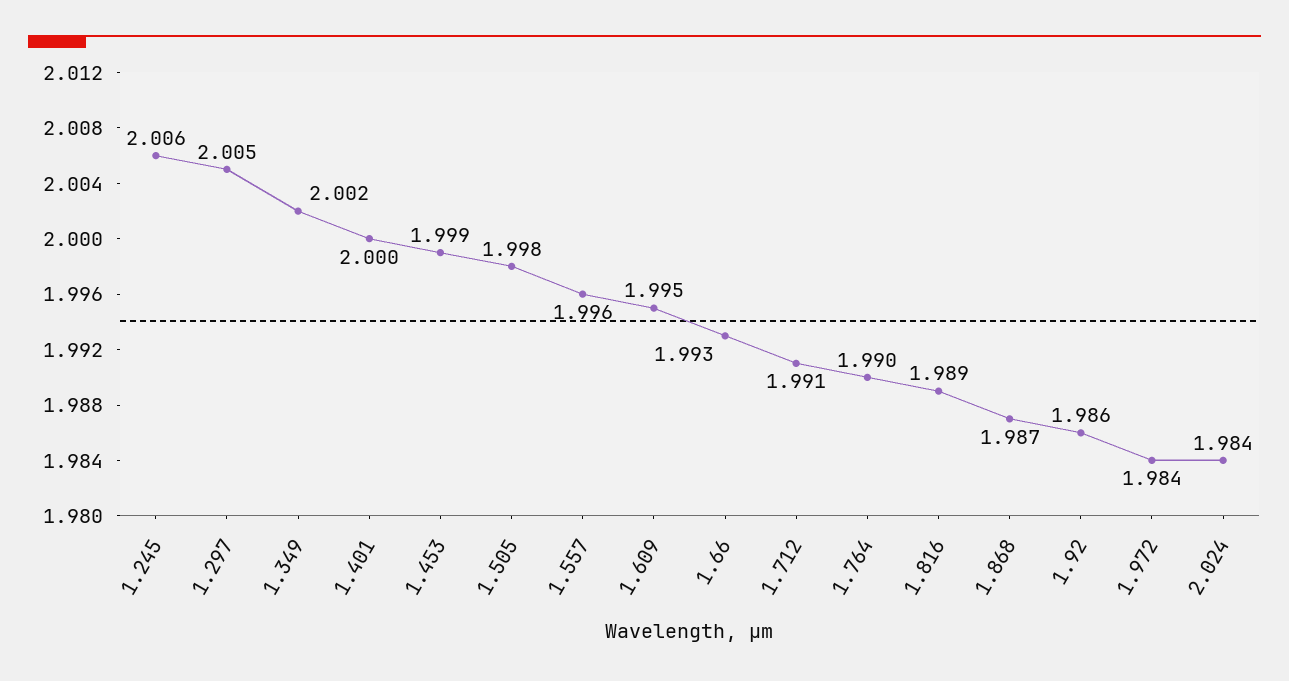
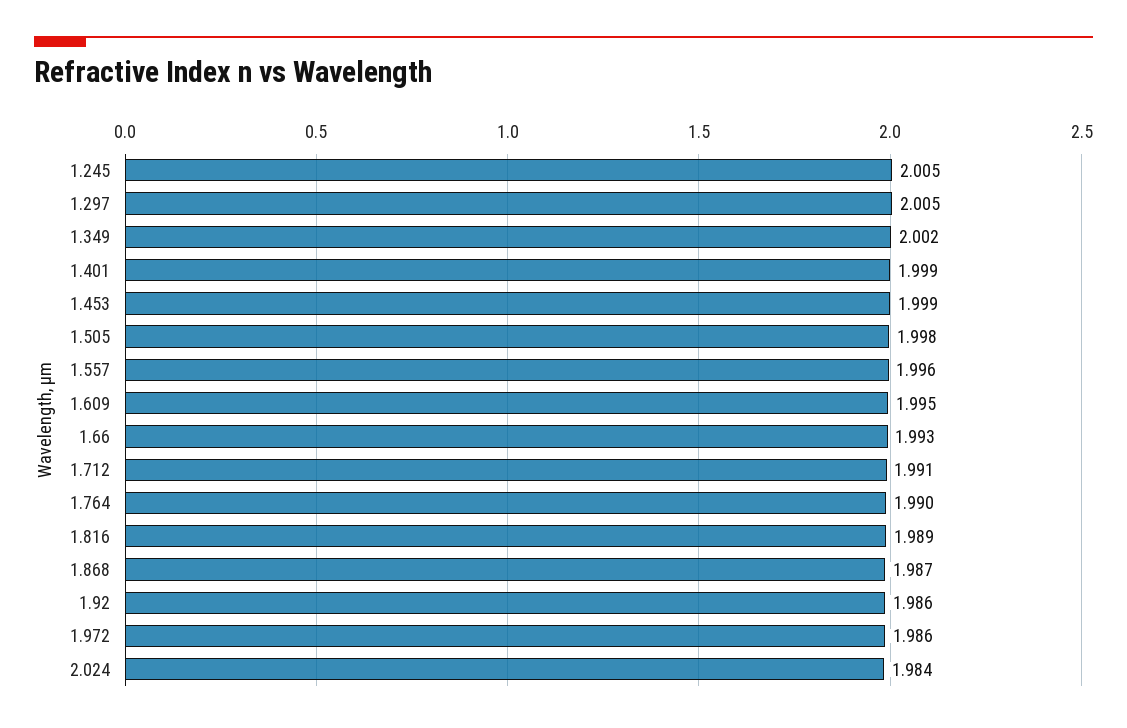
1.245: 2.006 -> 2.005
1.401: 2 -> 1.999
1.972: 1.984 -> 1.986

